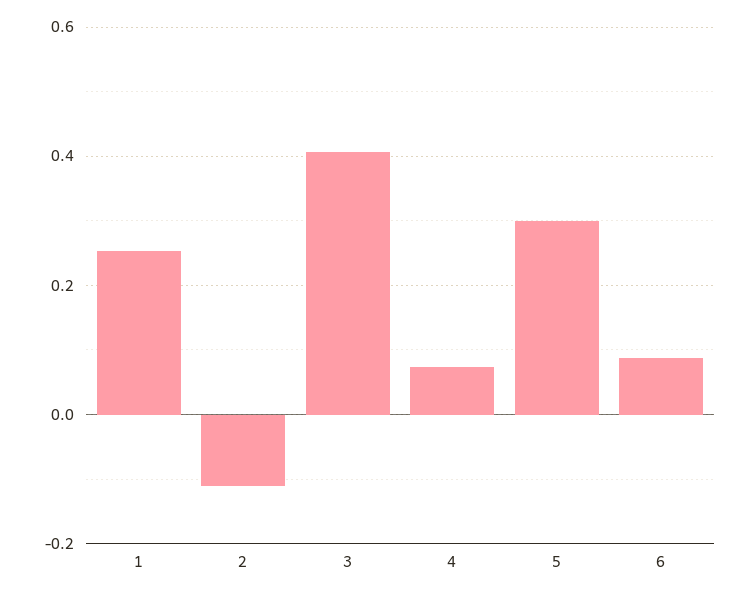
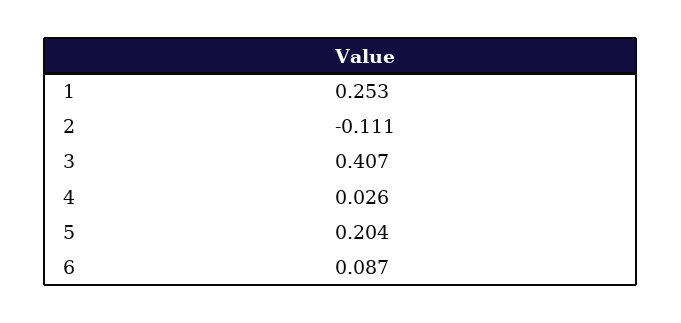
4: 0.08 -> 0.026
5: 0.3 -> 0.204

